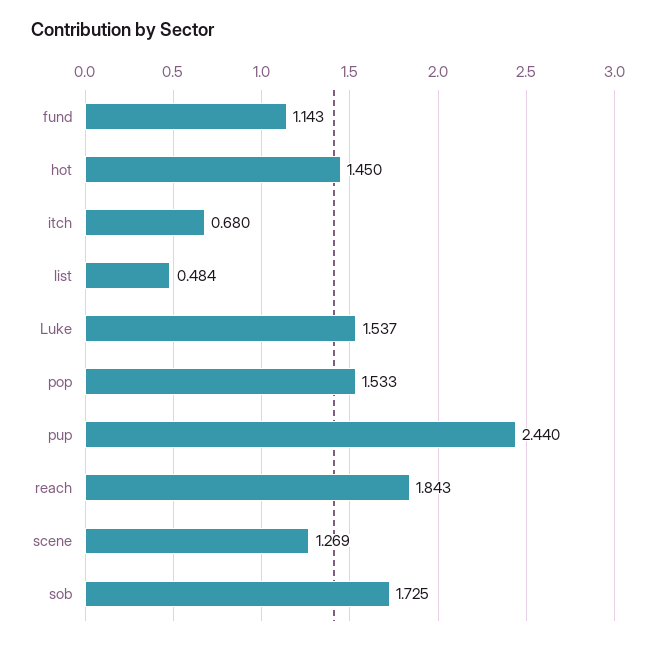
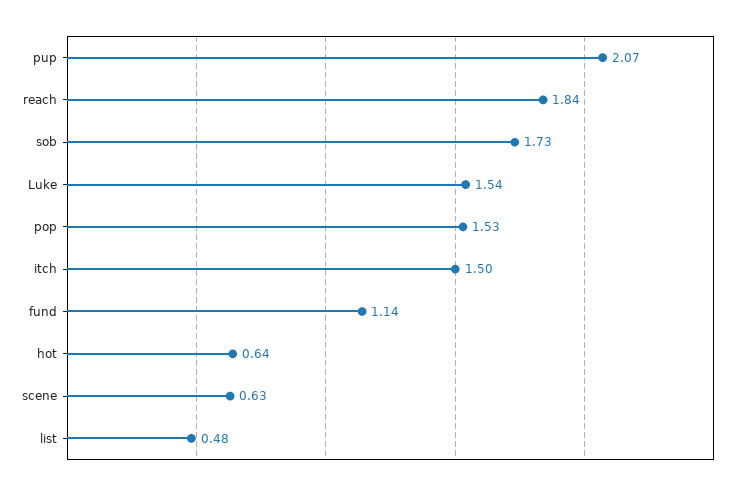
hot: 1.45 -> 0.64
itch: 0.68 -> 1.5
pup: 2.44 -> 2.07
scene: 1.269 -> 0.63

